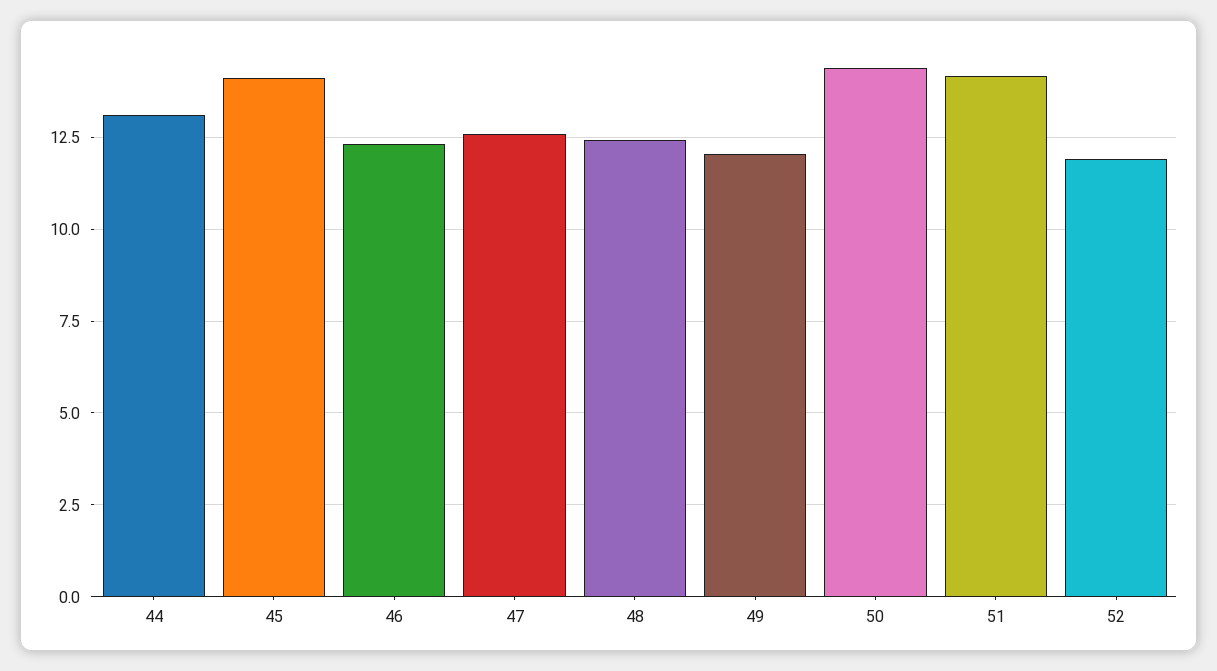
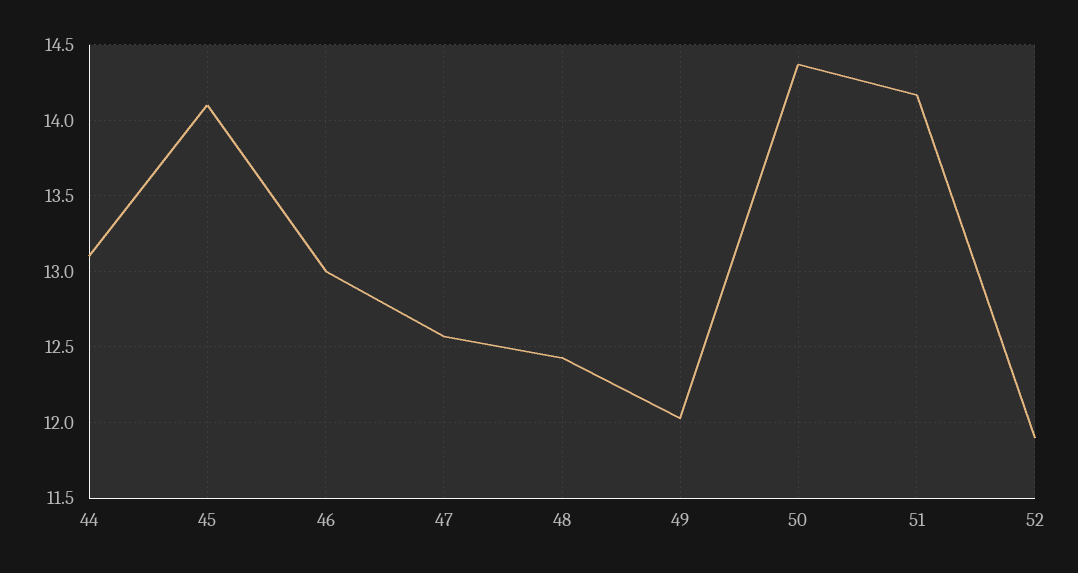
46: 12.25 -> 13

